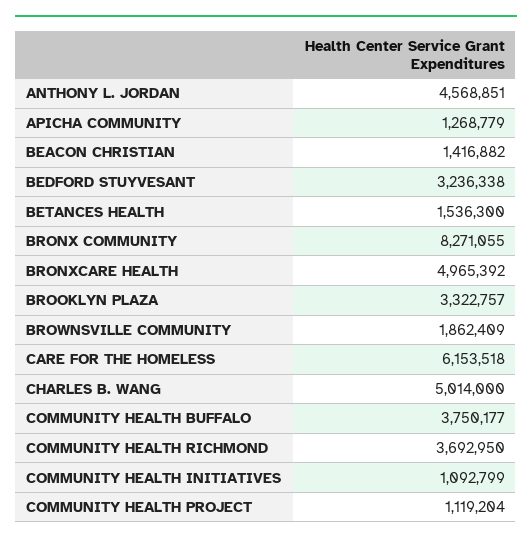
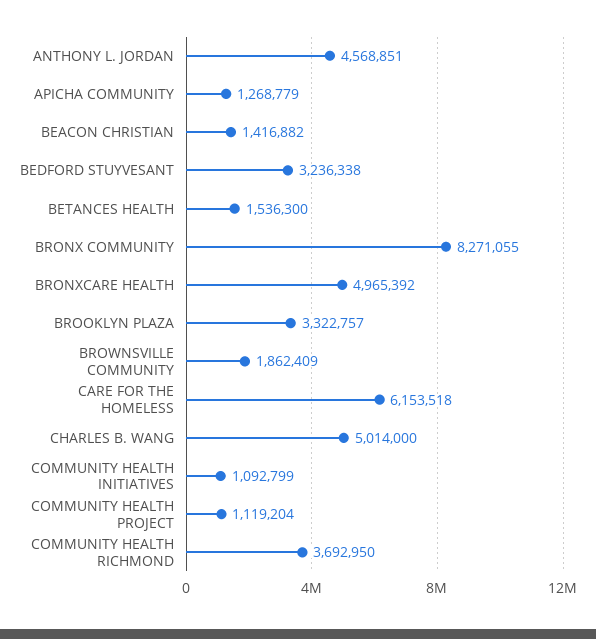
COMMUNITY HEALTH BUFFALO: 3750177 -> none

